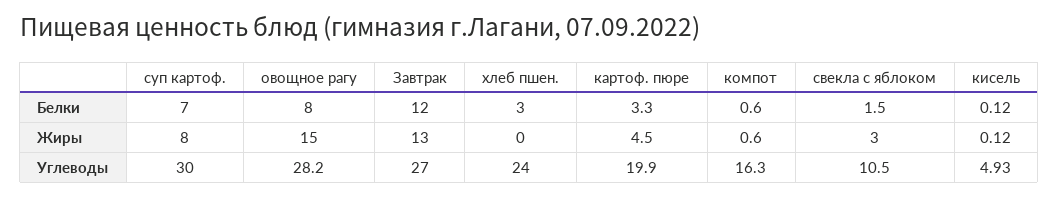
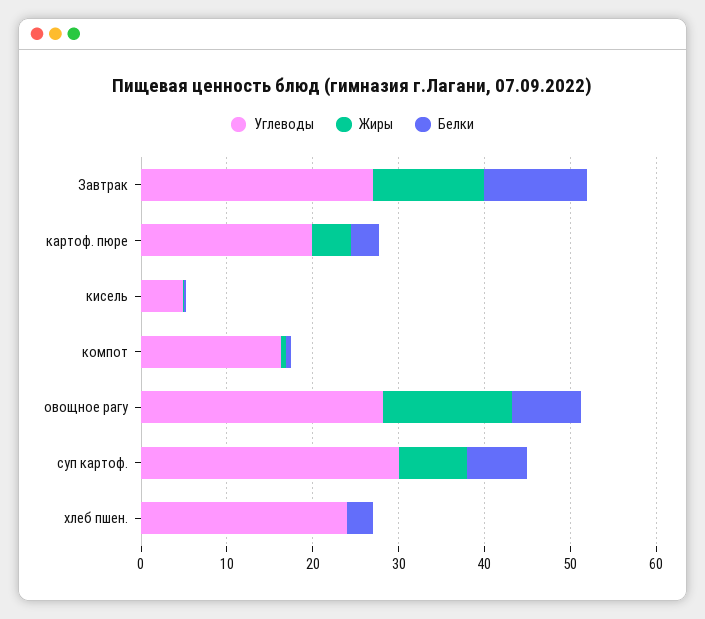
Белки, свекла с яблоком: 1.5 -> none
Жиры, свекла с яблоком: 3 -> none
Углеводы, свекла с яблоком: 10.5 -> none

